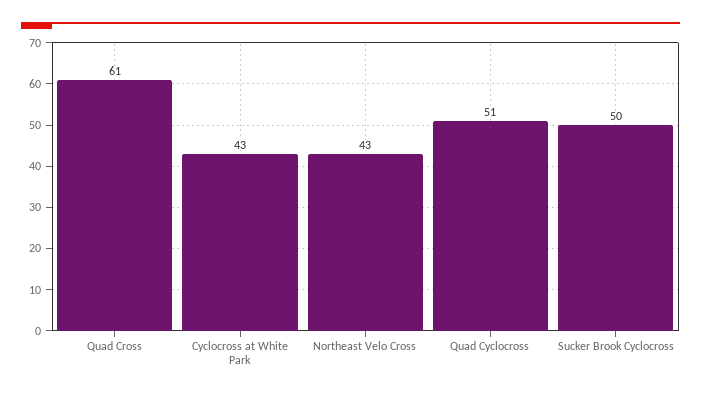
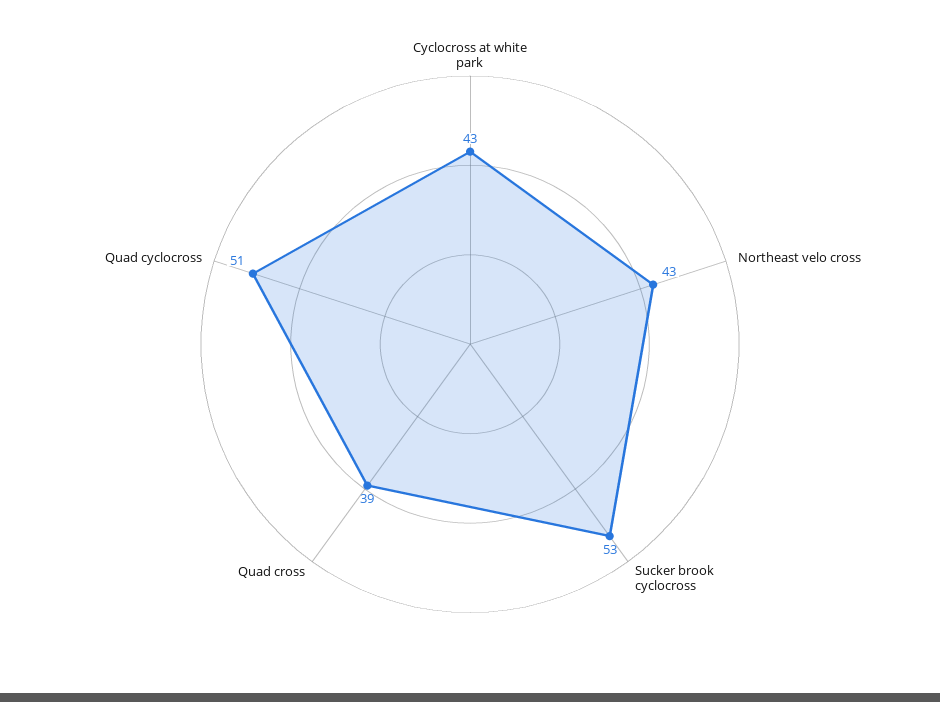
Quad Cross: 61 -> 39
Sucker Brook Cyclocross: 50 -> 53

